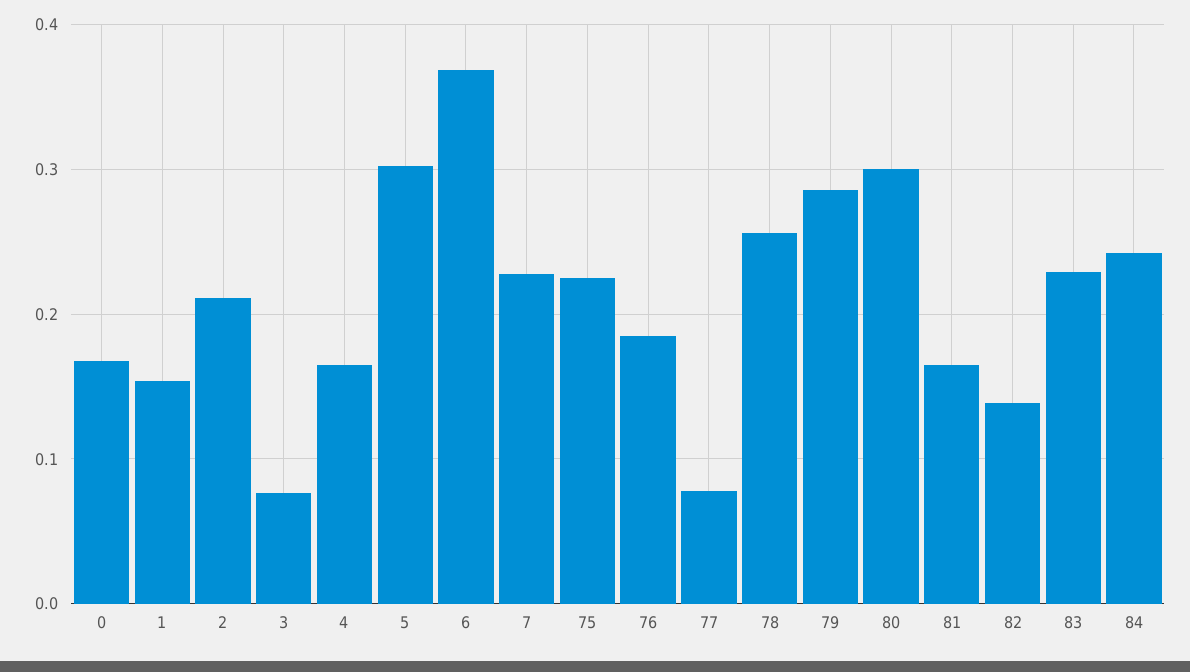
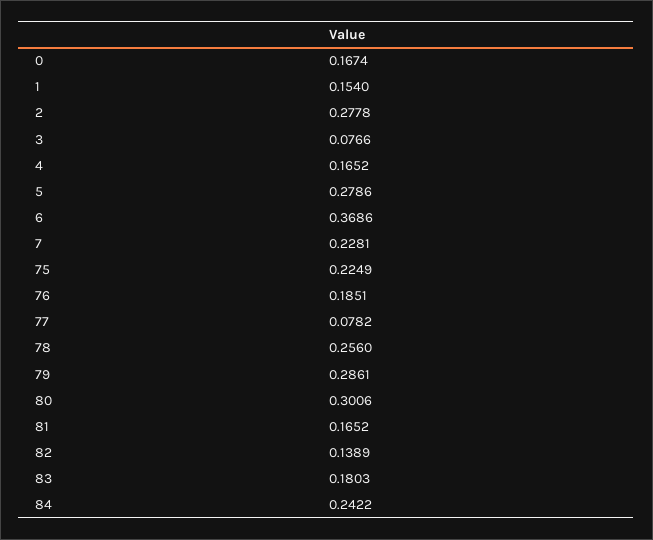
2: 0.21 -> 0.2778
5: 0.3 -> 0.2786
83: 0.23 -> 0.1803

